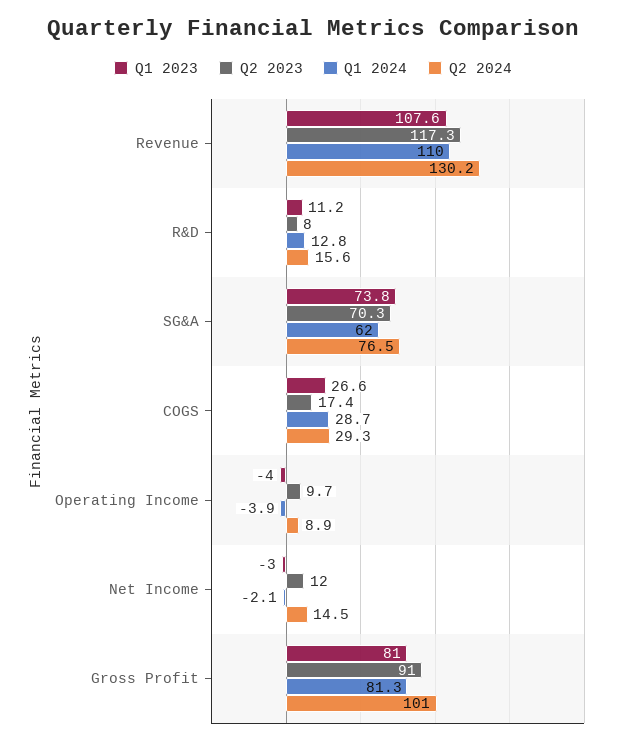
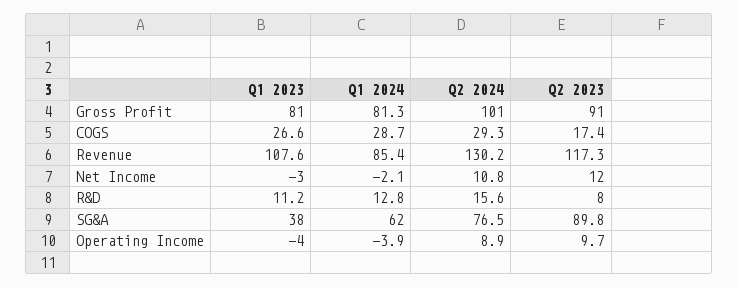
Q1 2024, Revenue: 110 -> 85.4
Q1 2023, SG&A: 73.8 -> 38
Q2 2023, SG&A: 70.3 -> 89.8
Q2 2024, Net Income: 14.5 -> 10.8

